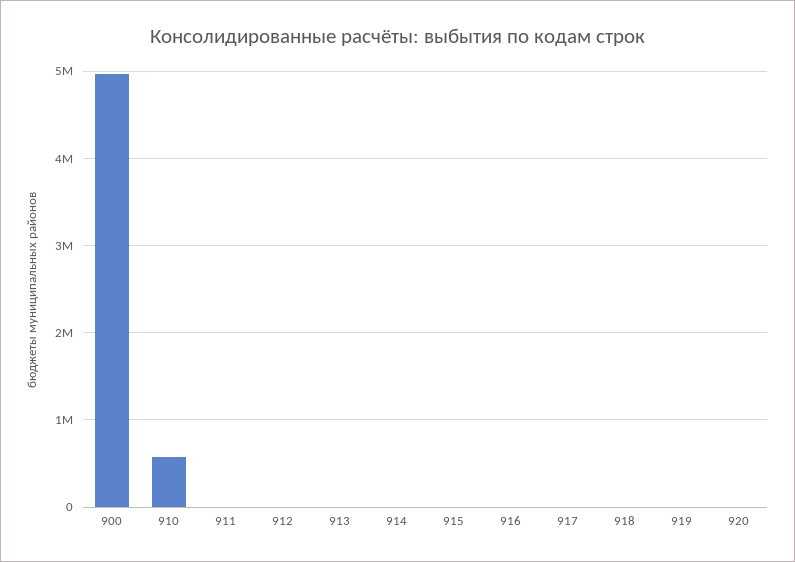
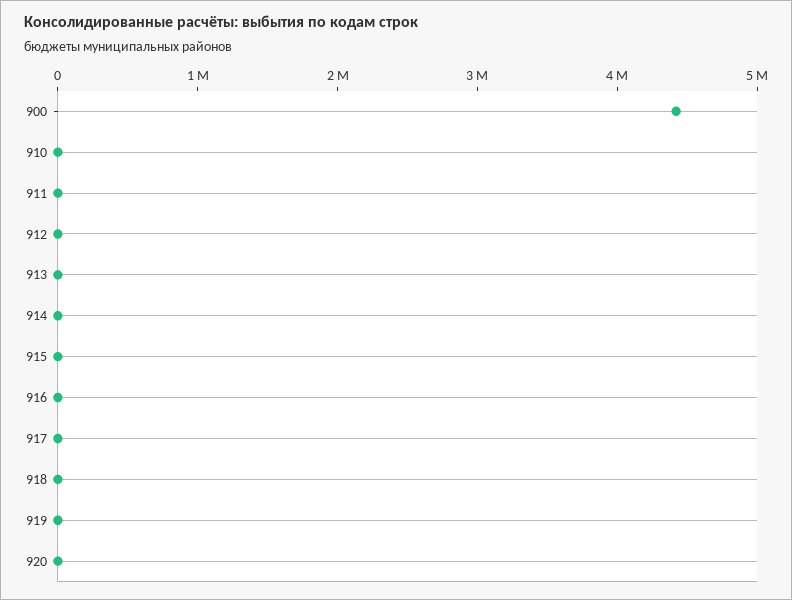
900: 5000000 -> 4400000
910: 600000 -> 0

